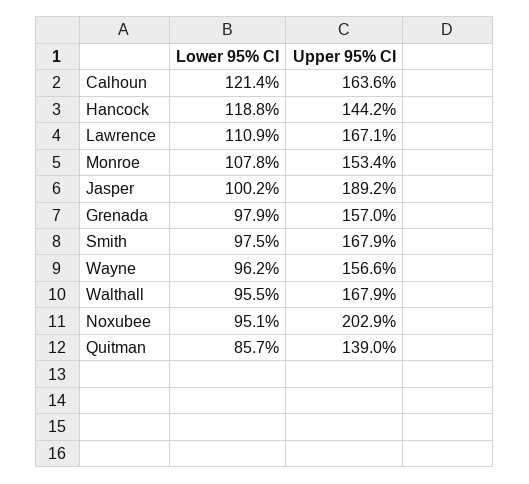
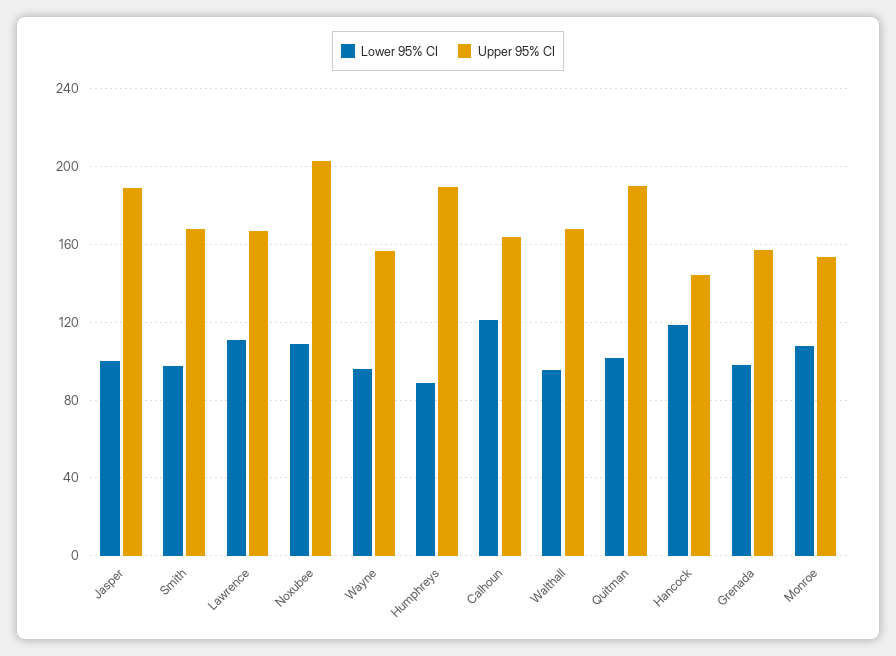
Lower 95% CI, Noxubee: 95.1 -> 110
Lower 95% CI, Quitman: 85.7 -> 100
Upper 95% CI, Quitman: 139 -> 190
Lower 95% CI, Humphreys: none -> 90
Upper 95% CI, Humphreys: none -> 190

